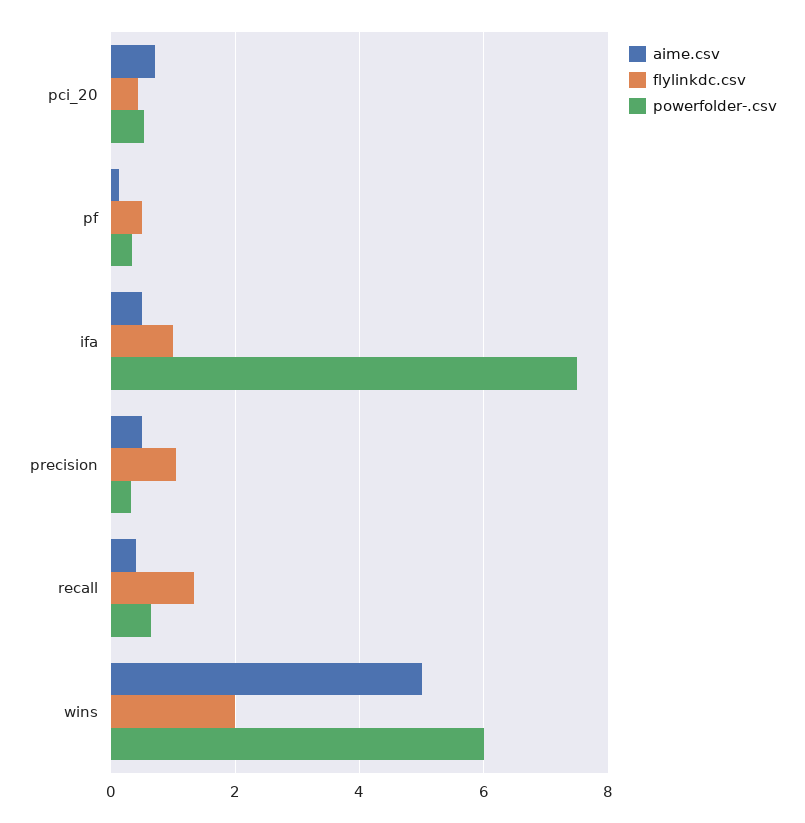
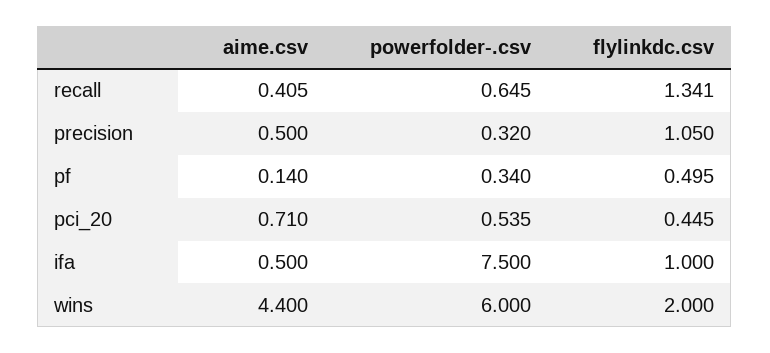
aime.csv, wins: 5 -> 4.4

